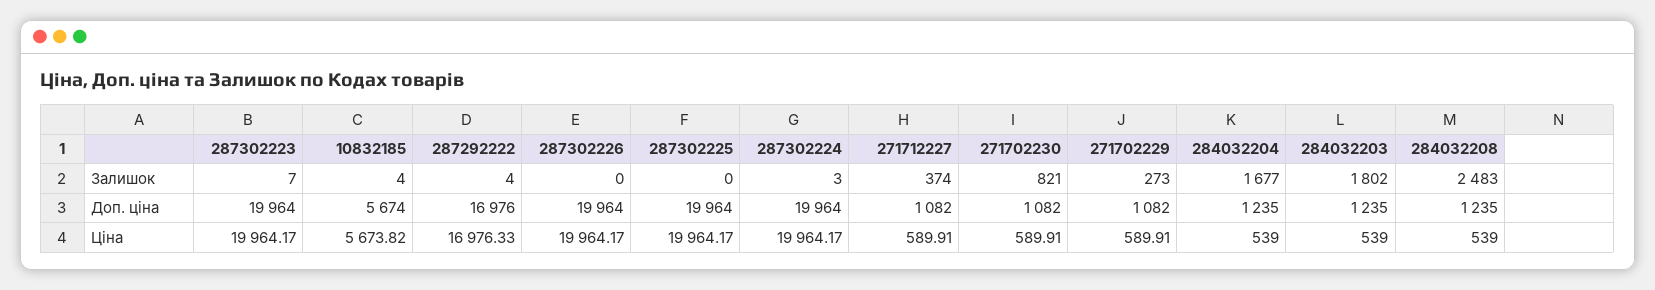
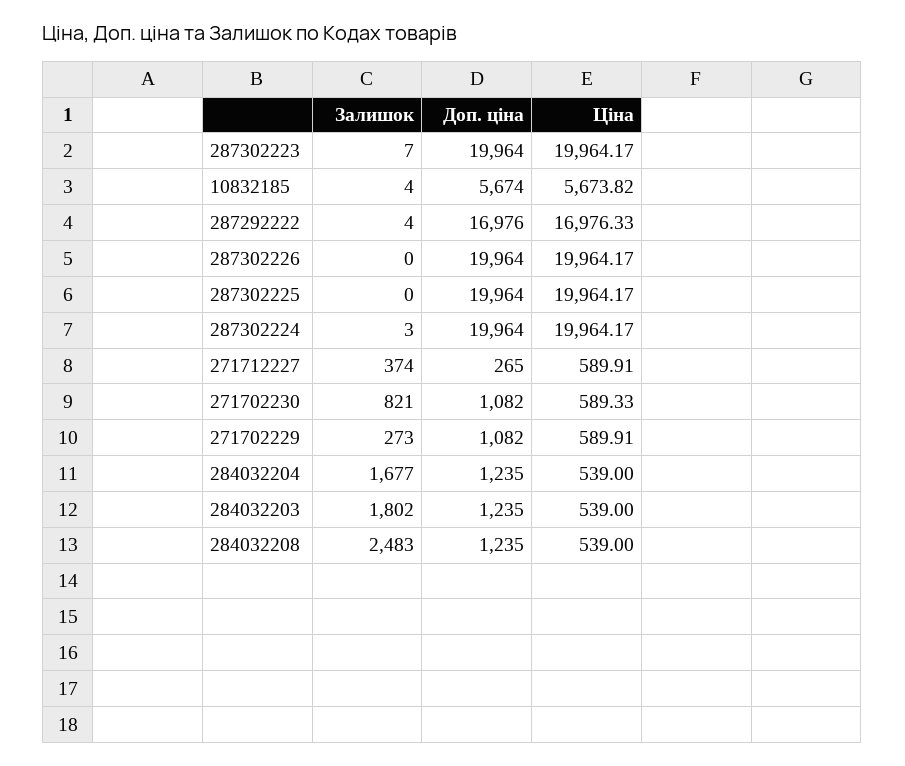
271712227, Доп. ціна: 1082 -> 265
271702230, Ціна: 589.91 -> 589.33

